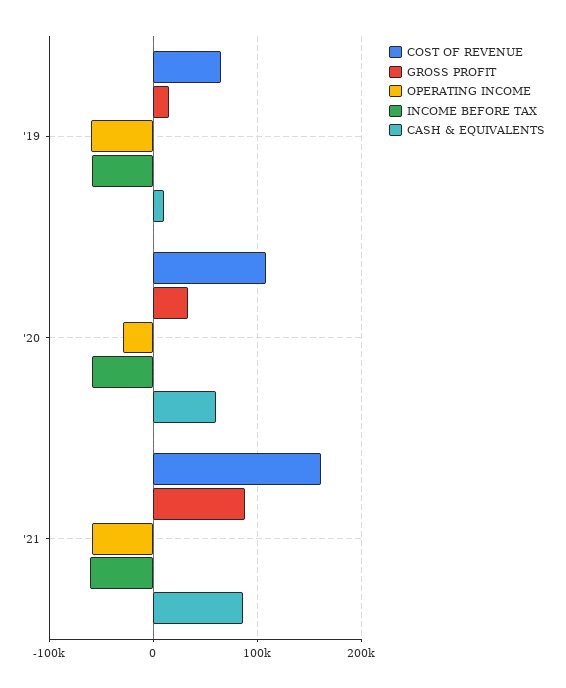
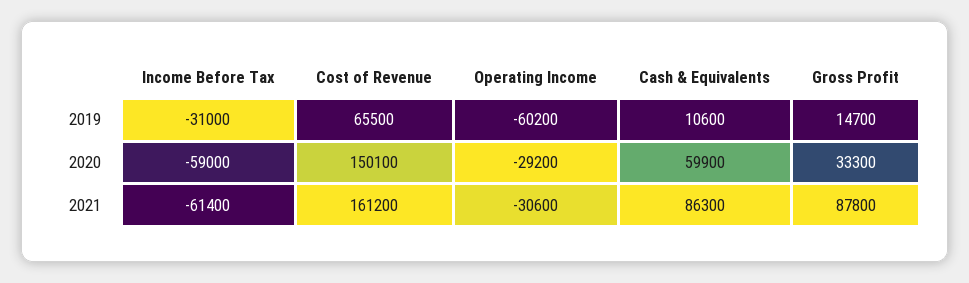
INCOME BEFORE TAX, '19: -60000 -> -31000
COST OF REVENUE, '20: 110000 -> 150100
OPERATING INCOME, '21: -60000 -> -30600

